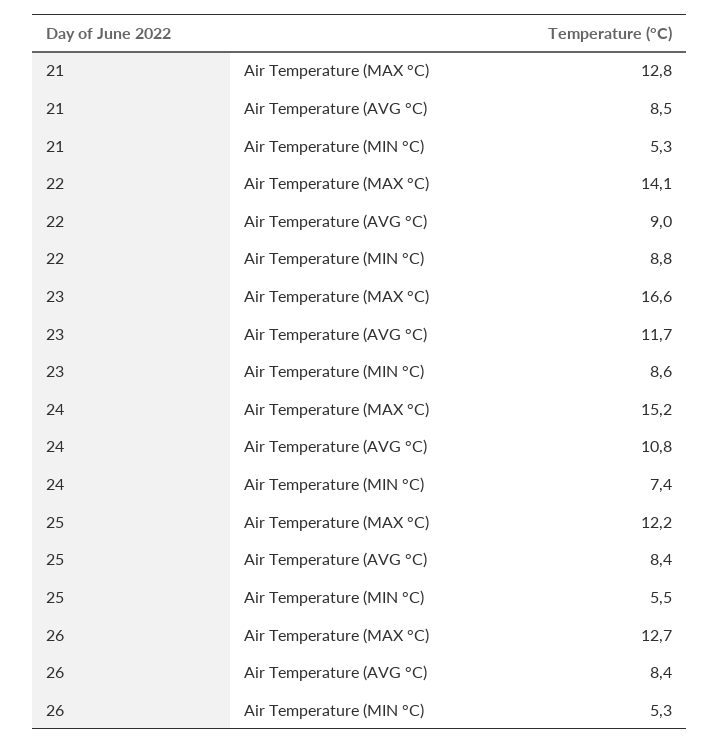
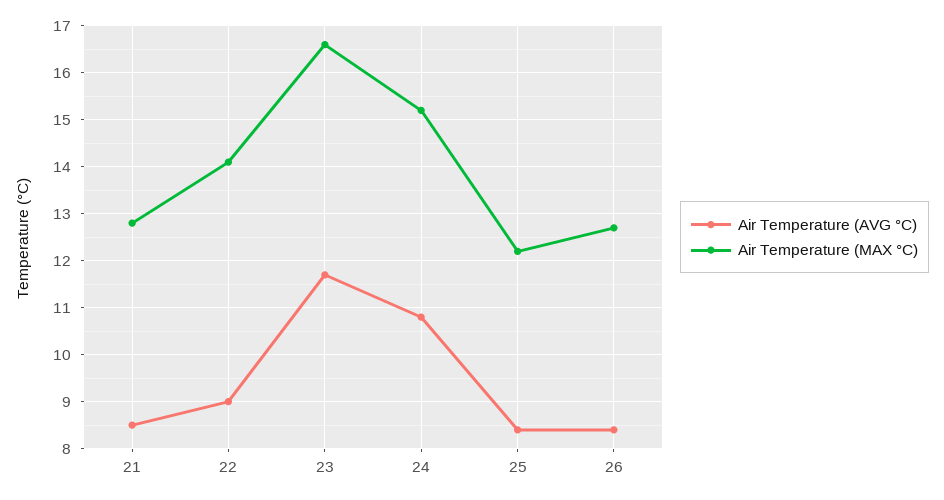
Air Temperature (MIN °C), 21: 5.3 -> none
Air Temperature (MIN °C), 22: 8.8 -> none
Air Temperature (MIN °C), 23: 8.6 -> none
Air Temperature (MIN °C), 24: 7.4 -> none
Air Temperature (MIN °C), 25: 5.5 -> none
Air Temperature (MIN °C), 26: 5.3 -> none

